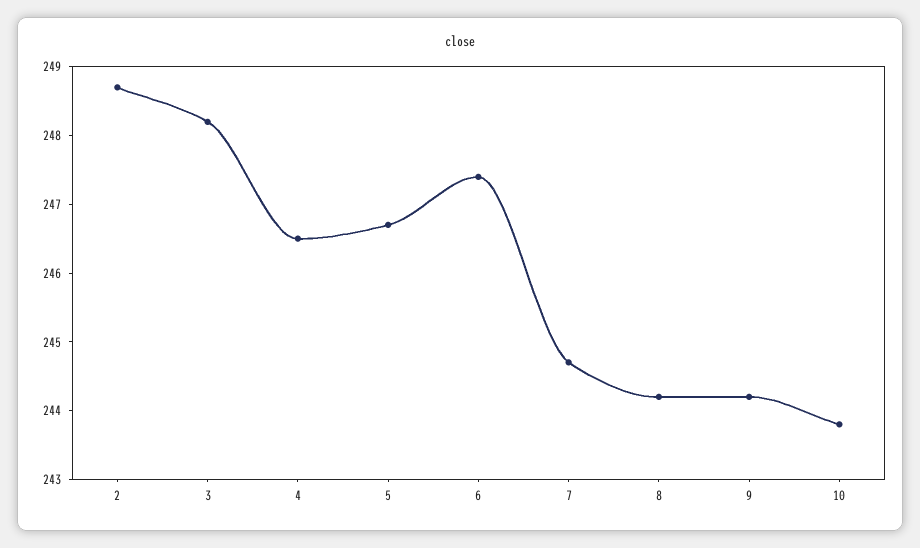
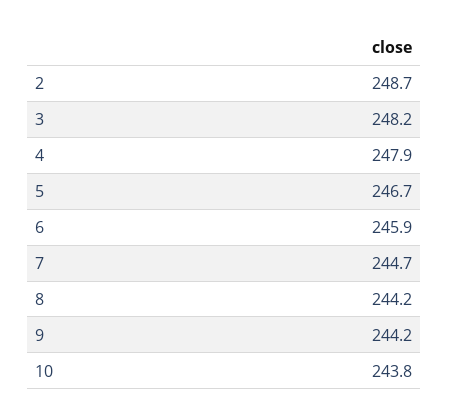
4: 246.5 -> 247.9
6: 247.5 -> 245.9

